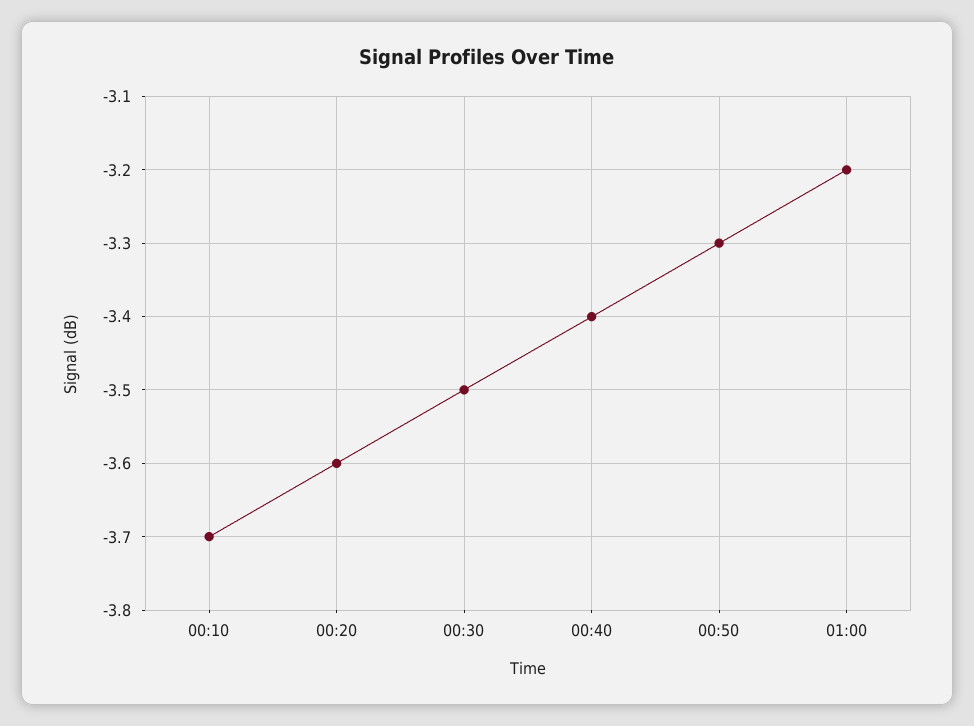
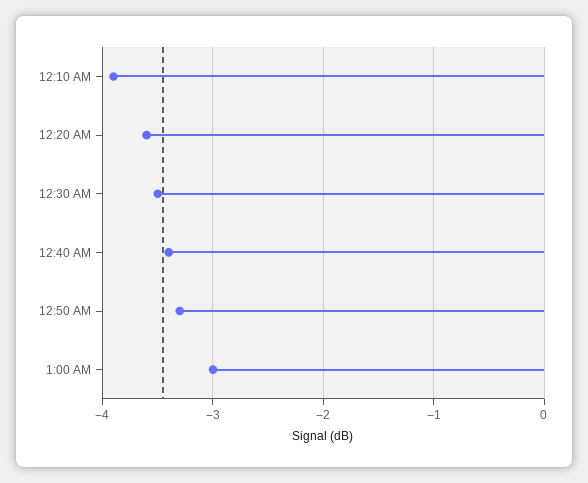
00:10: -3.7 -> -3.9
01:00: -3.2 -> -3

